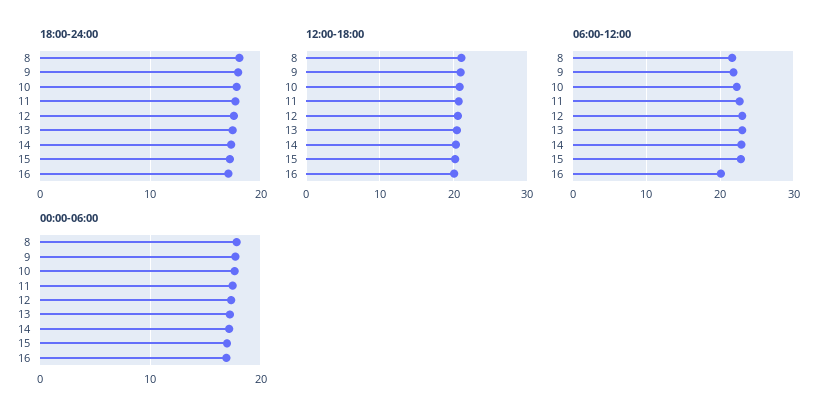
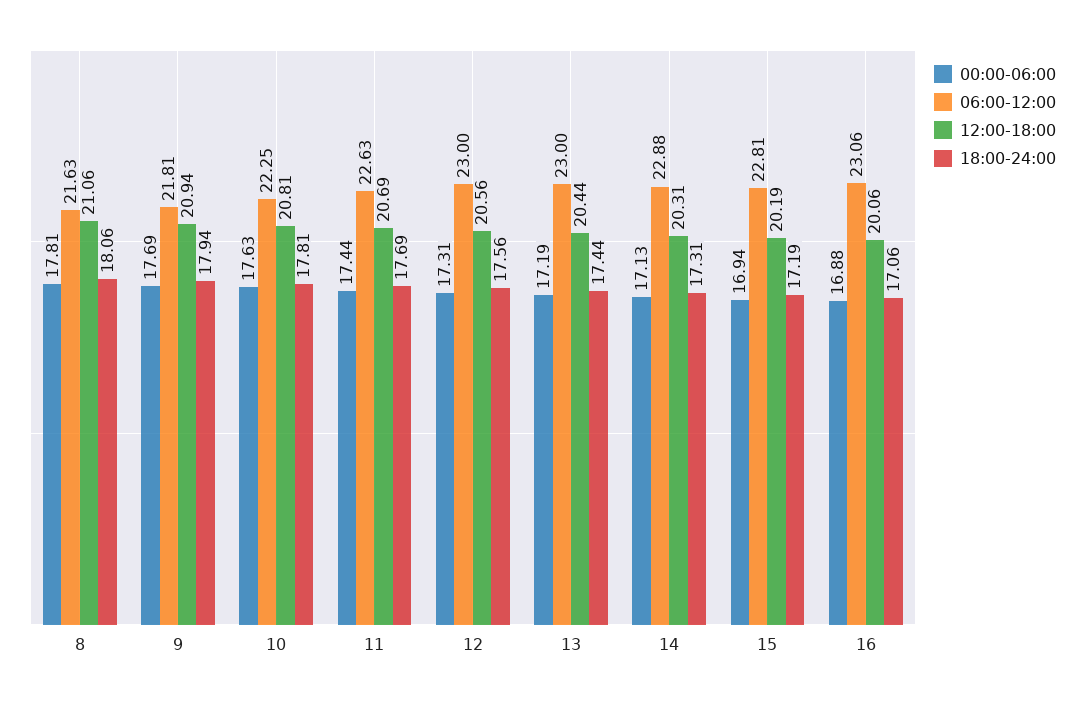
06:00-12:00, 16: 20 -> 23.06

